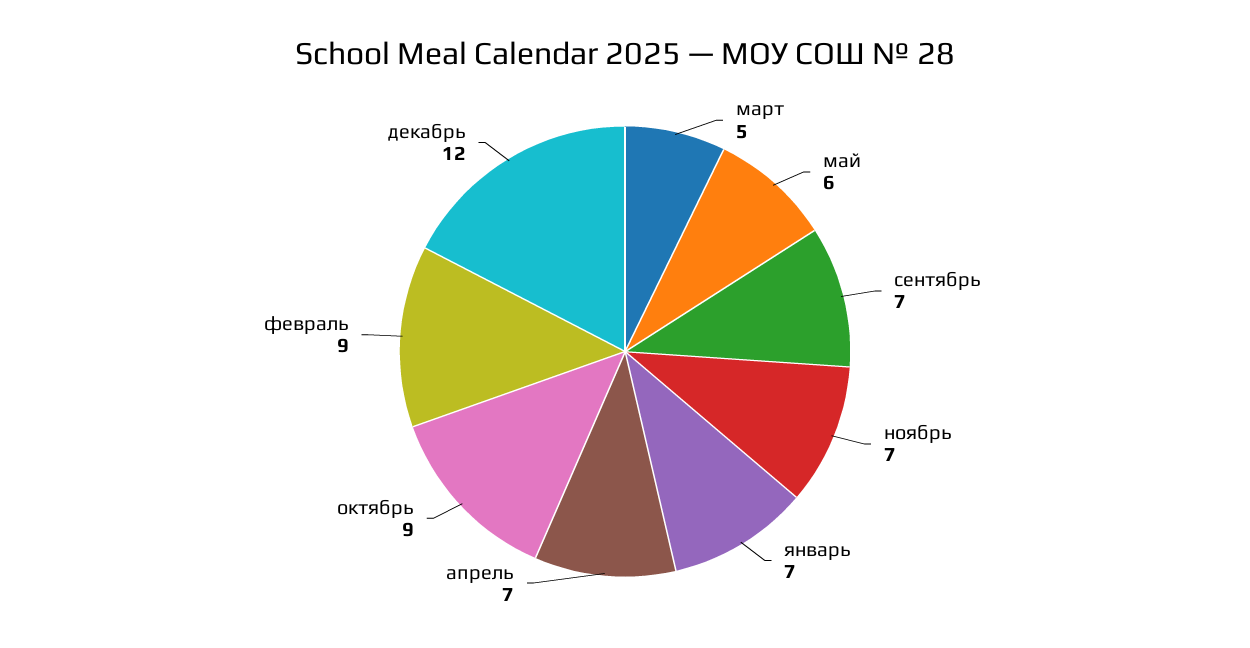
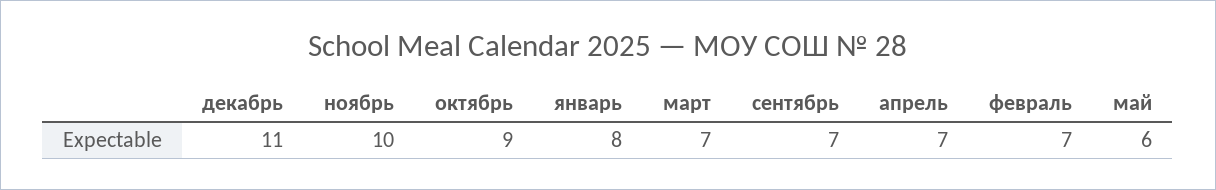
март: 5 -> 7
ноябрь: 7 -> 10
январь: 7 -> 8
февраль: 9 -> 7
декабрь: 12 -> 11

